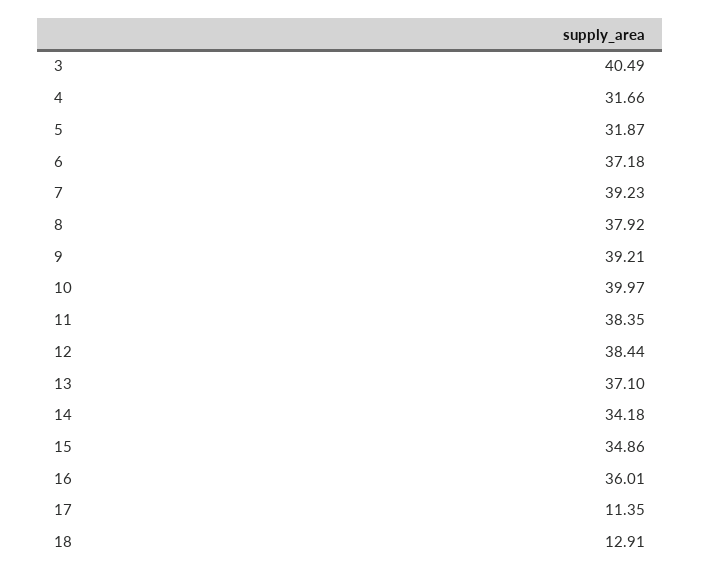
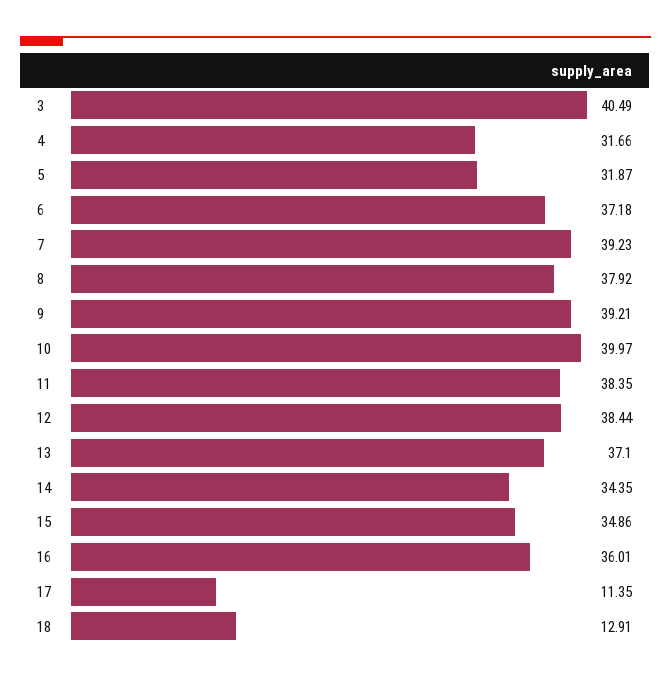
14: 34.18 -> 34.35

